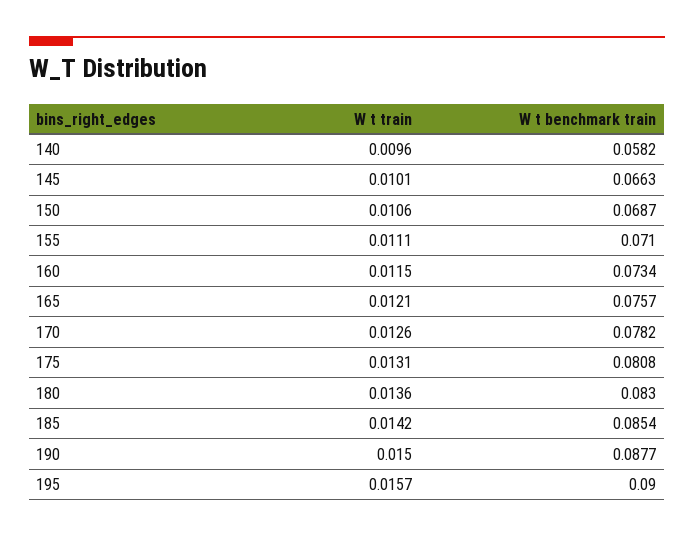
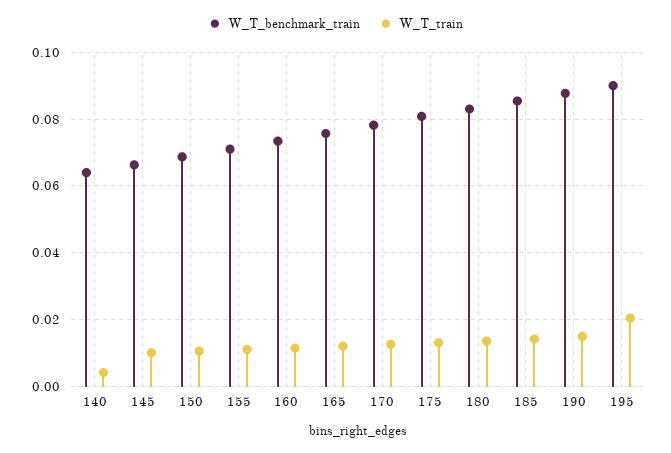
W t train, 140: 0.0096 -> 0.004
W t benchmark train, 140: 0.0582 -> 0.064
W t train, 195: 0.0157 -> 0.02

